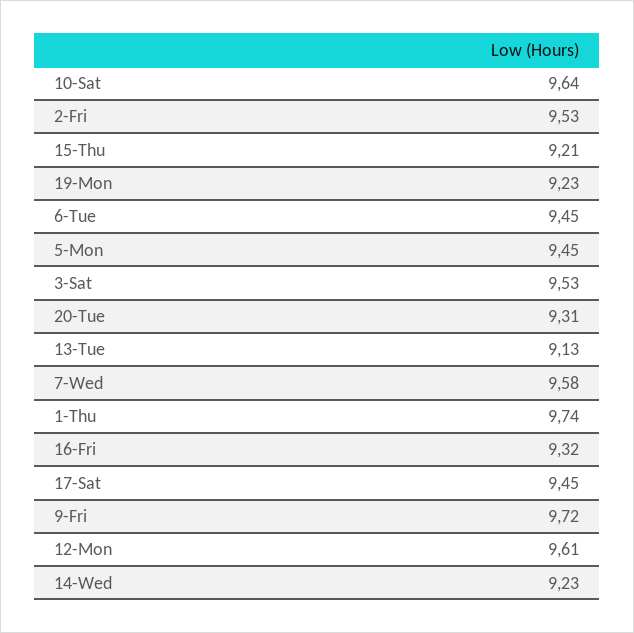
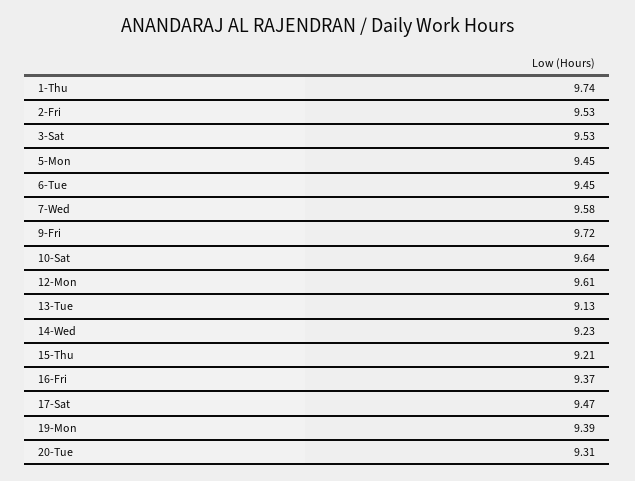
19-Mon: 9.23 -> 9.39
16-Fri: 9.32 -> 9.37
17-Sat: 9.45 -> 9.47

